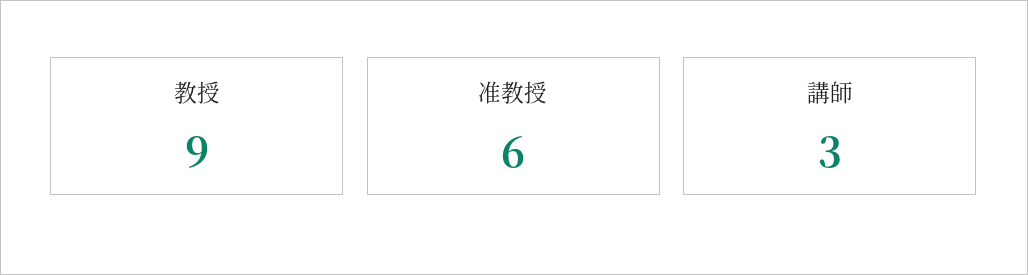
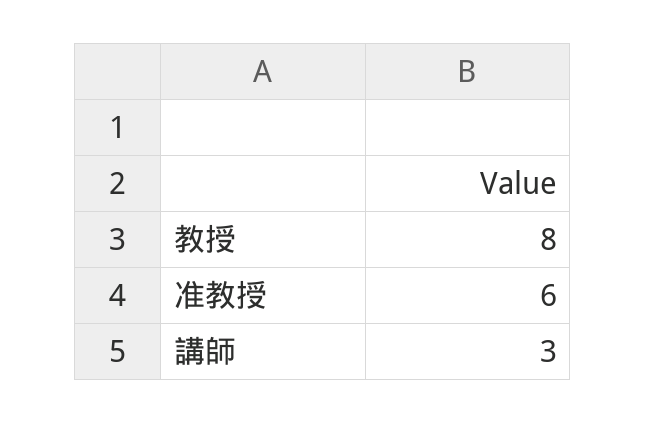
教授: 9 -> 8

